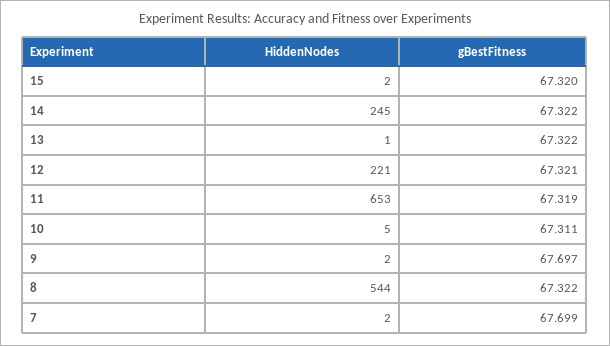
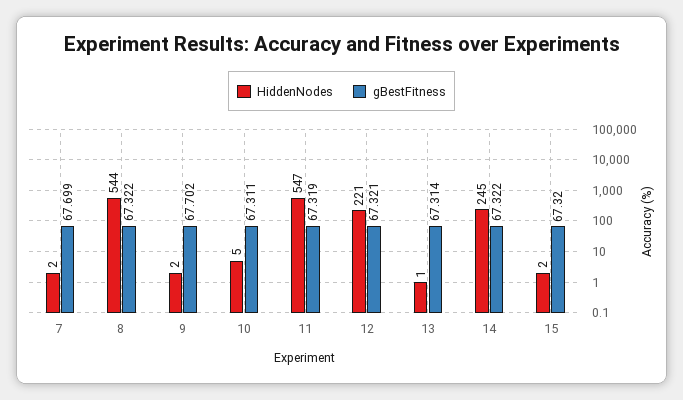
gBestFitness, 13: 67.322 -> 67.314
HiddenNodes, 11: 653 -> 547
gBestFitness, 9: 67.697 -> 67.702

